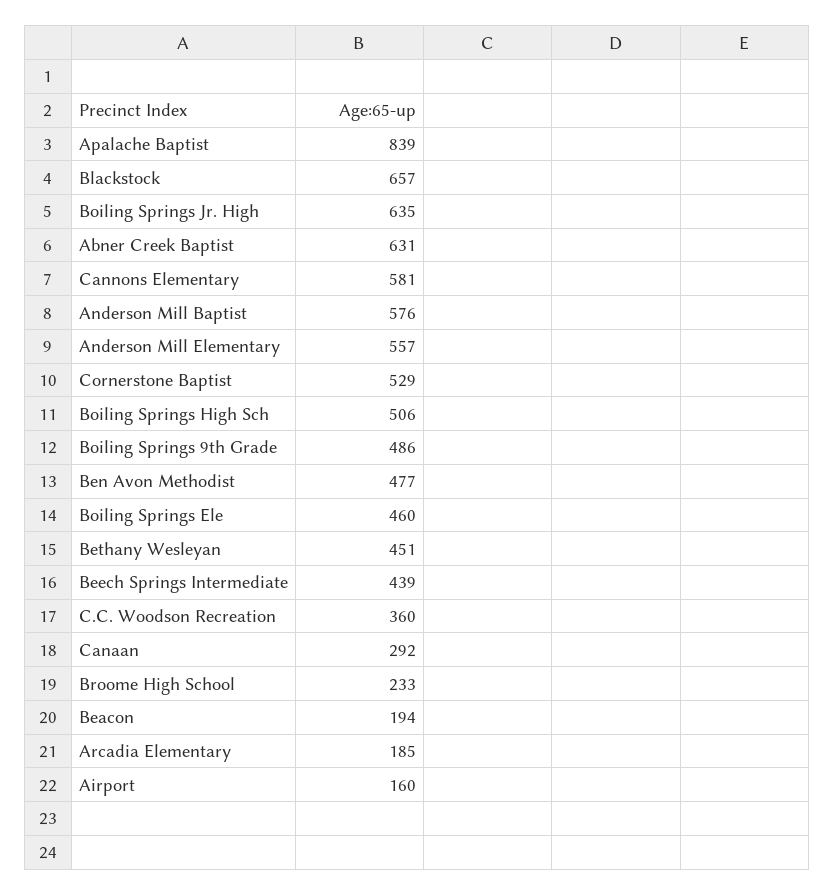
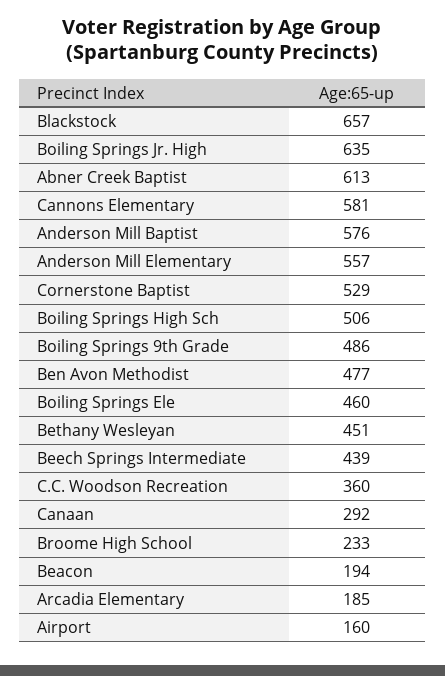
Apalache Baptist: 839 -> none
Abner Creek Baptist: 631 -> 613

